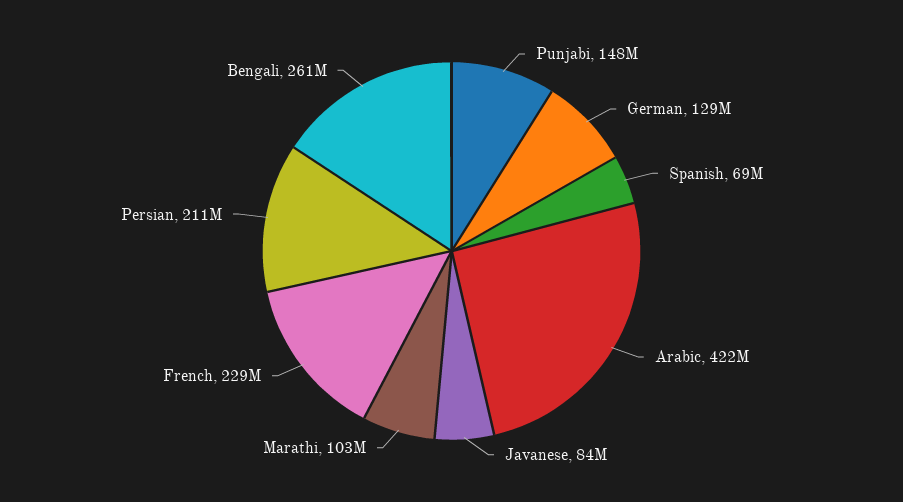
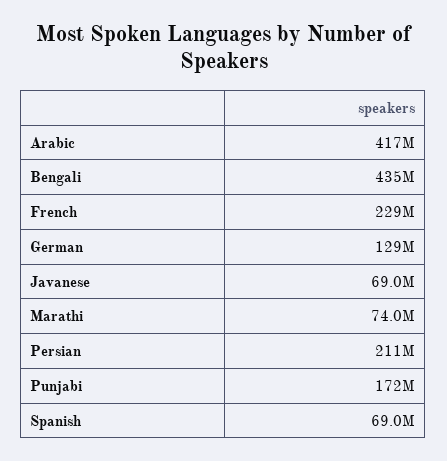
Punjabi: 148000000 -> 172000000
Arabic: 422000000 -> 417000000
Javanese: 84000000 -> 69000000
Marathi: 103000000 -> 74000000
Bengali: 261000000 -> 435000000

